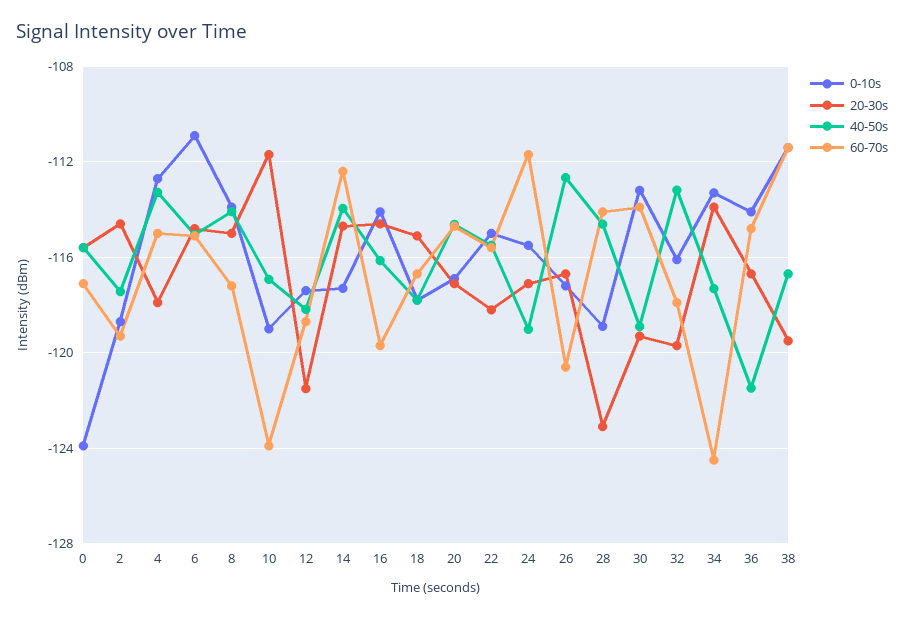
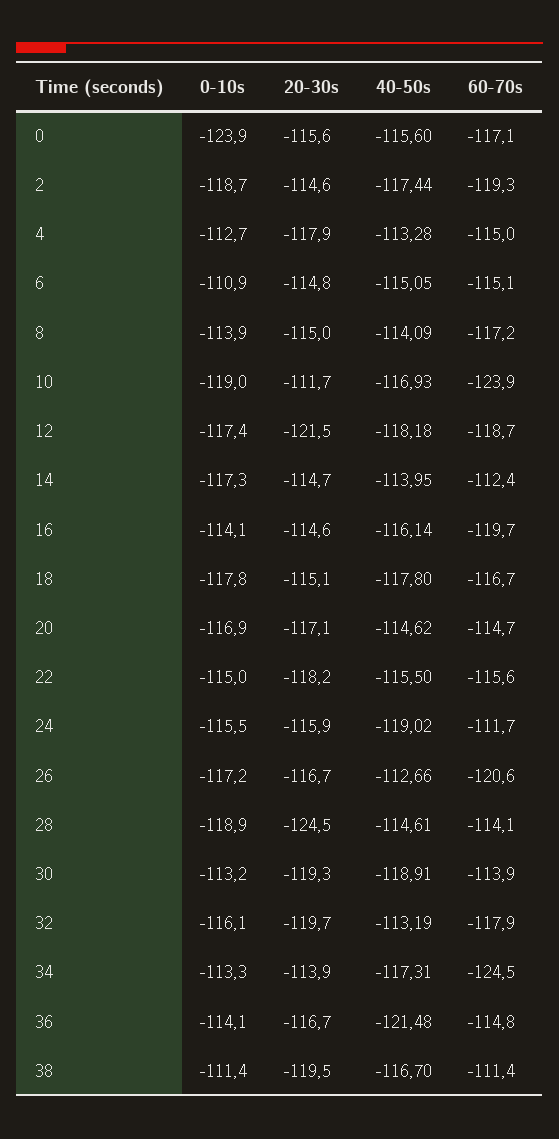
20-30s, 24: -117 -> -115.9
20-30s, 28: -123 -> -124.5

